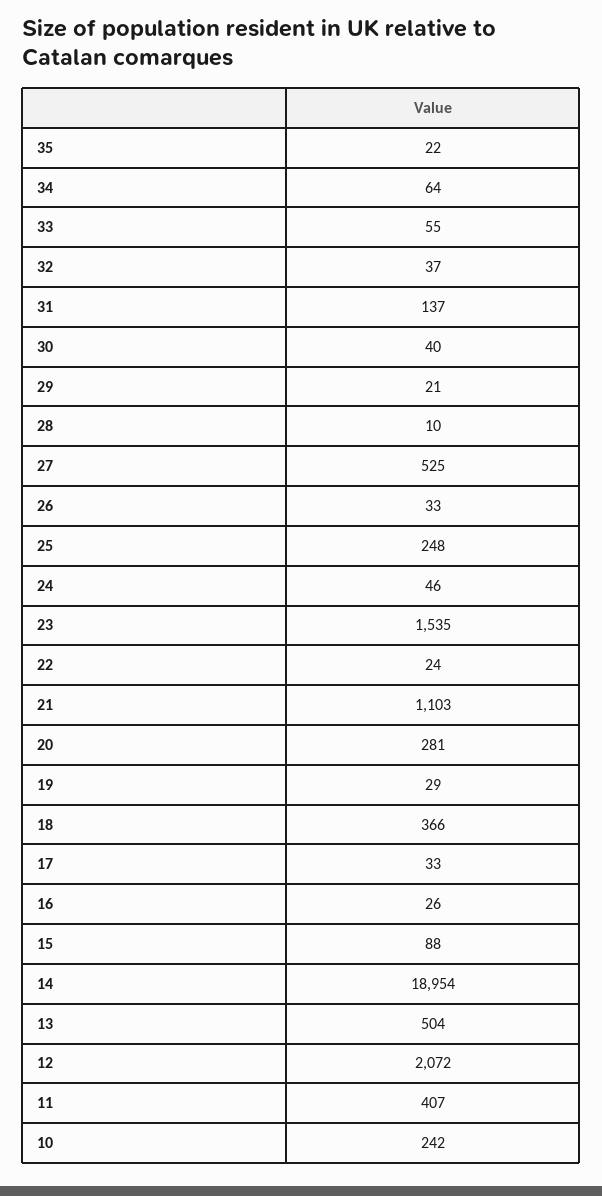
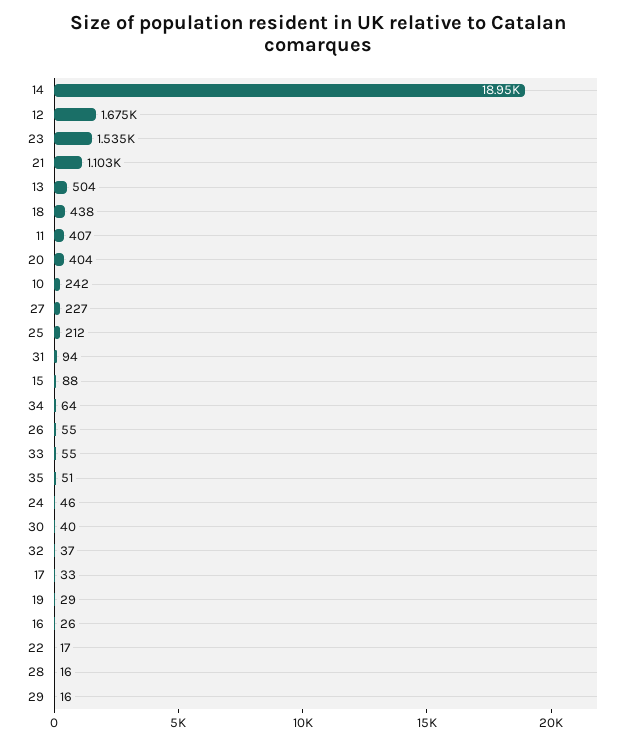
35: 22 -> 51
31: 137 -> 94
29: 21 -> 16
28: 10 -> 16
27: 525 -> 227
26: 33 -> 55
25: 248 -> 212
22: 24 -> 17
20: 281 -> 404
18: 366 -> 438
12: 2072 -> 1675

